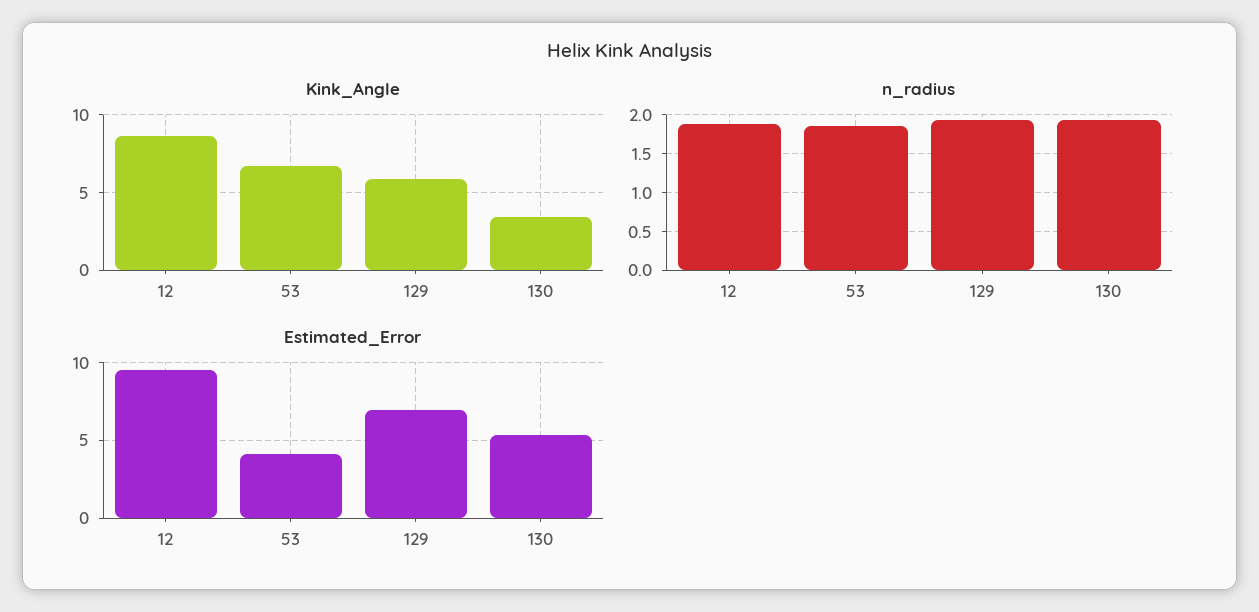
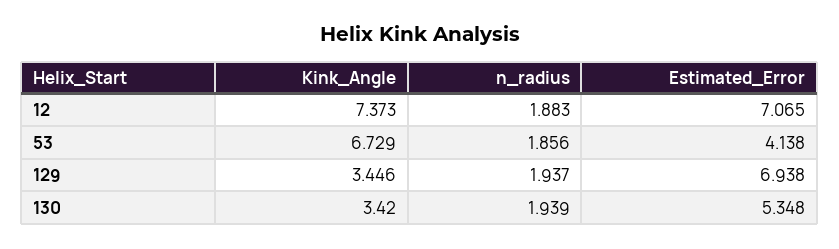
Kink_Angle, 12: 8.5 -> 7.373
Kink_Angle, 129: 6 -> 3.446
Estimated_Error, 12: 9.5 -> 7.065

